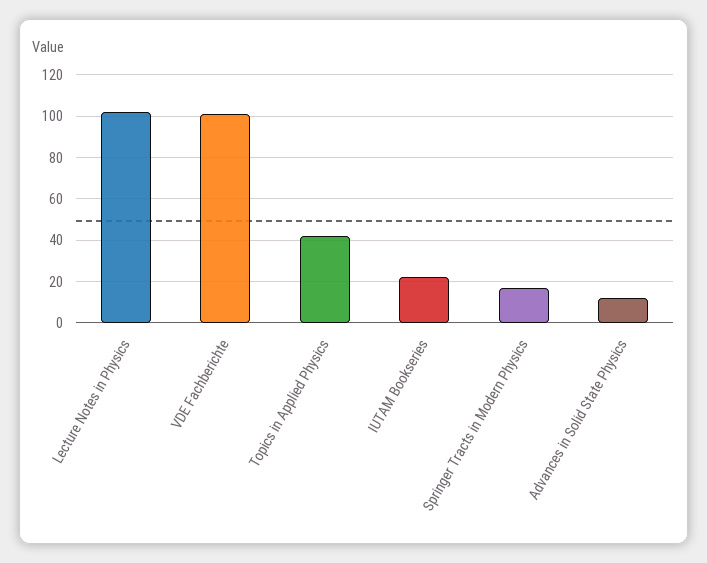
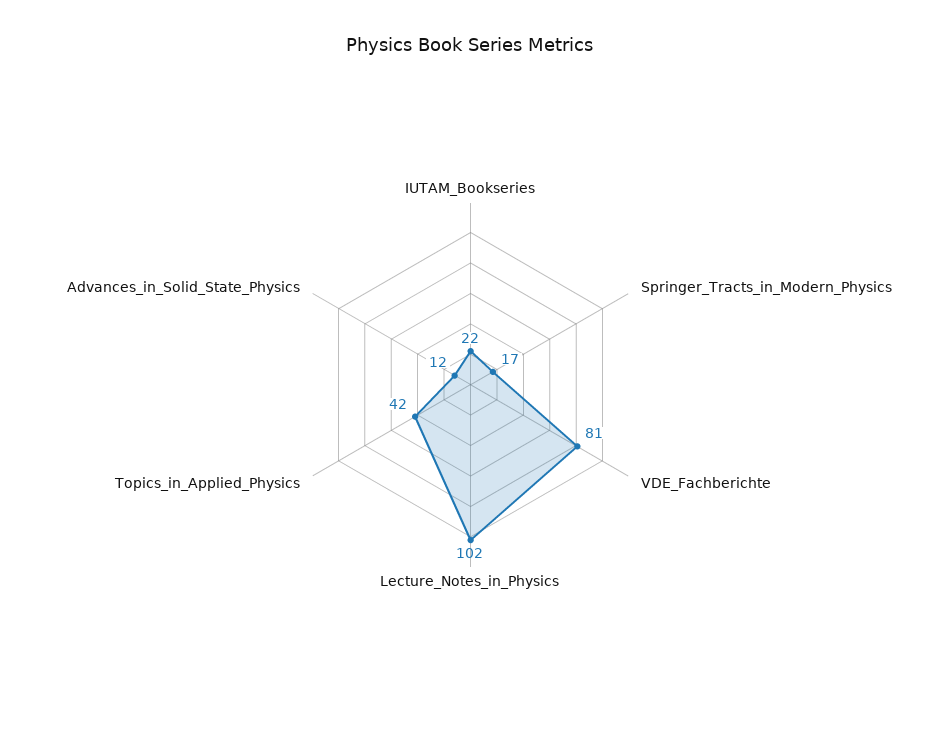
VDE Fachberichte: 100 -> 81

